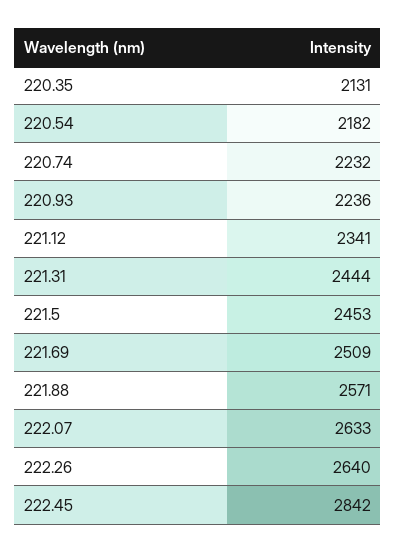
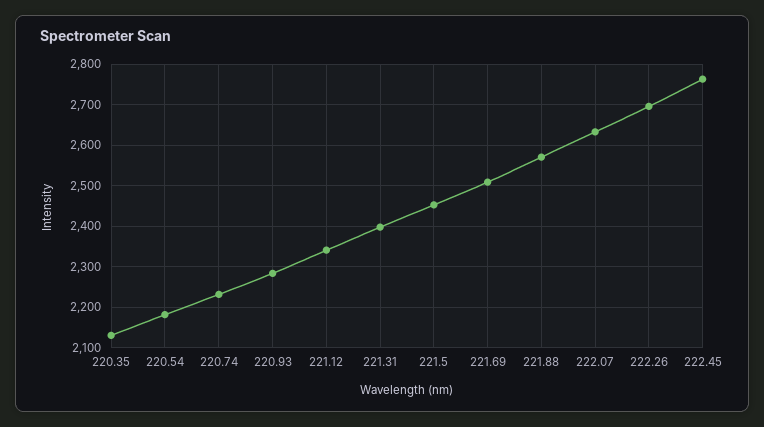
220.93: 2236 -> 2280
221.31: 2444 -> 2400
222.26: 2640 -> 2700
222.45: 2842 -> 2760

